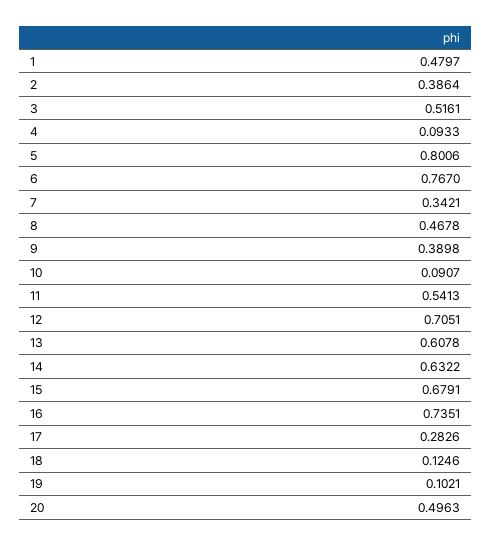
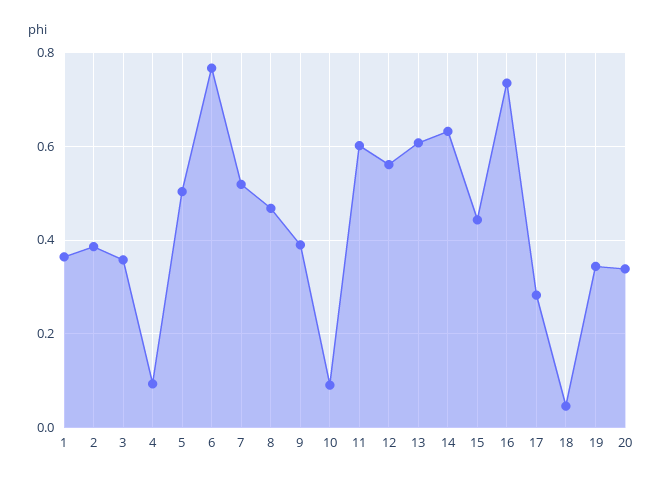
1: 0.4797 -> 0.36
3: 0.5161 -> 0.36
5: 0.8006 -> 0.5
7: 0.3421 -> 0.52
11: 0.5413 -> 0.6
12: 0.7051 -> 0.56
15: 0.6791 -> 0.44
18: 0.1246 -> 0.04
19: 0.1021 -> 0.34
20: 0.4963 -> 0.34

